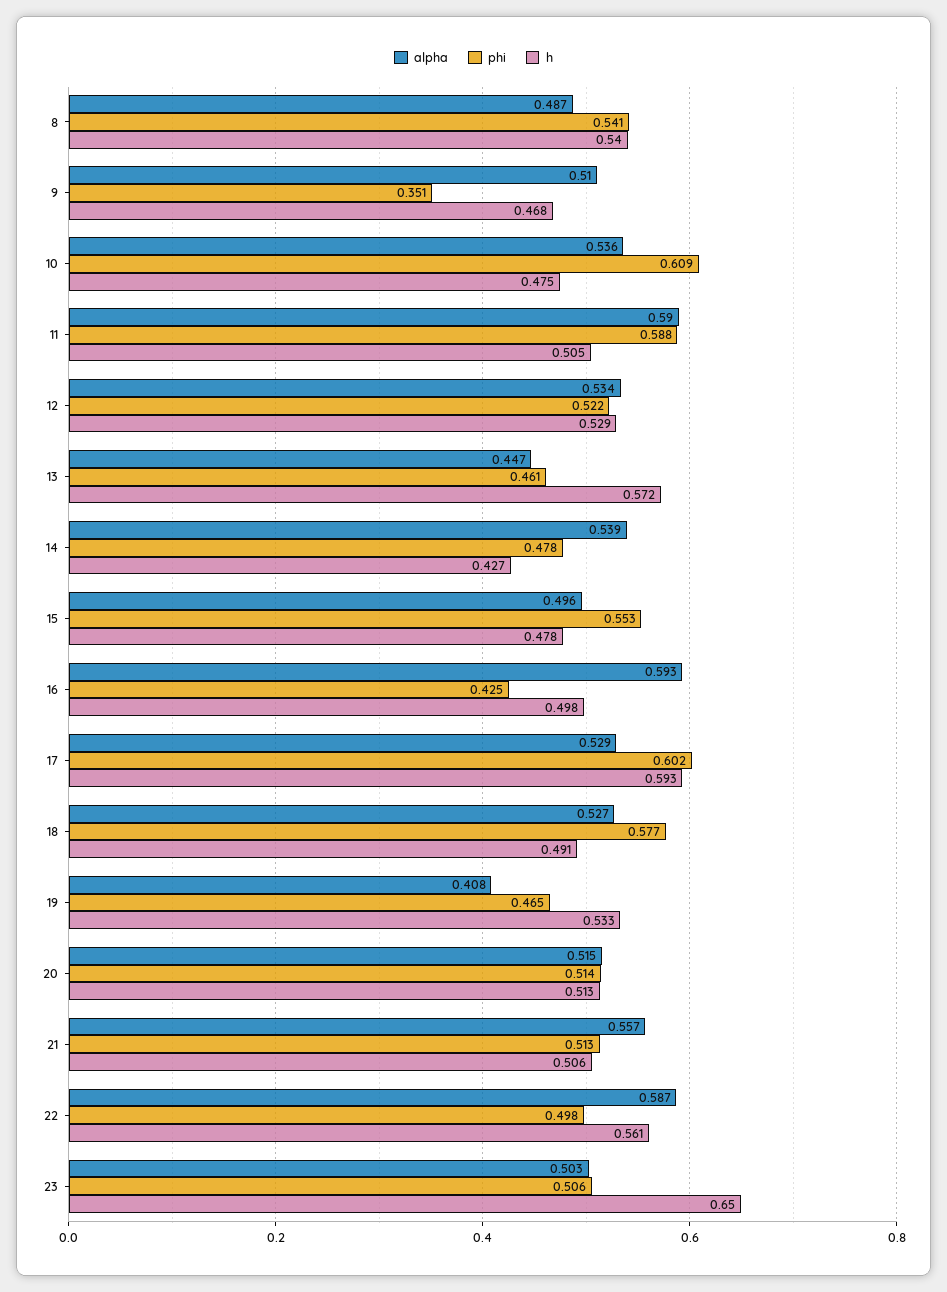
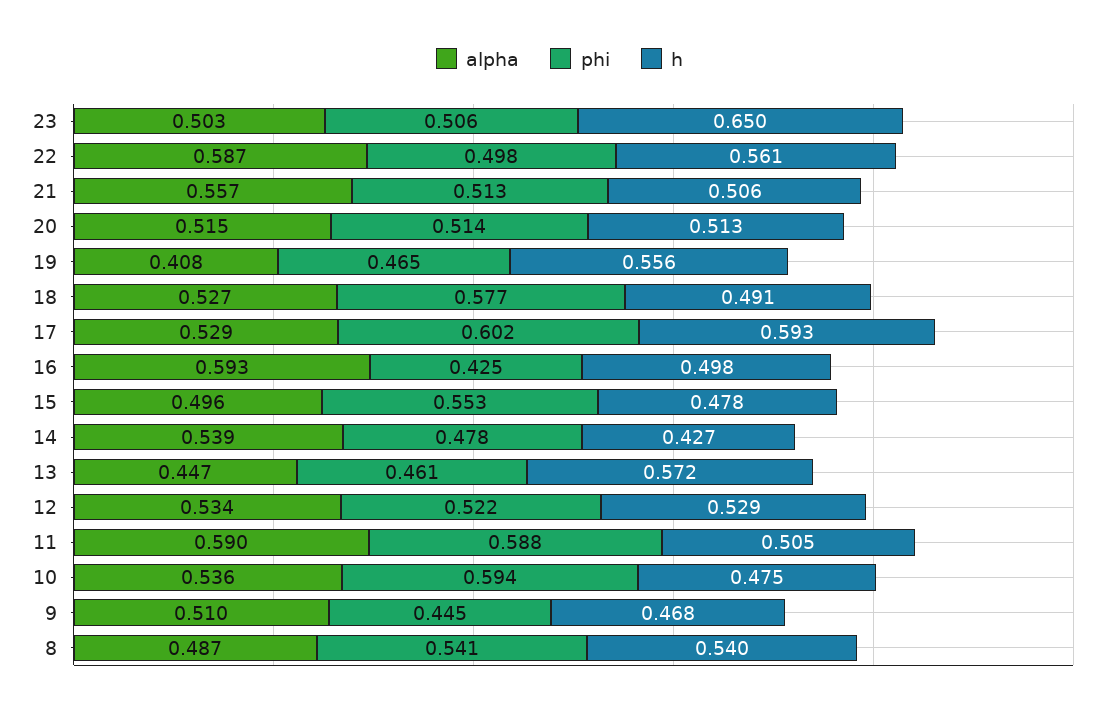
phi, 9: 0.351 -> 0.445
phi, 10: 0.609 -> 0.594
h, 19: 0.533 -> 0.556

